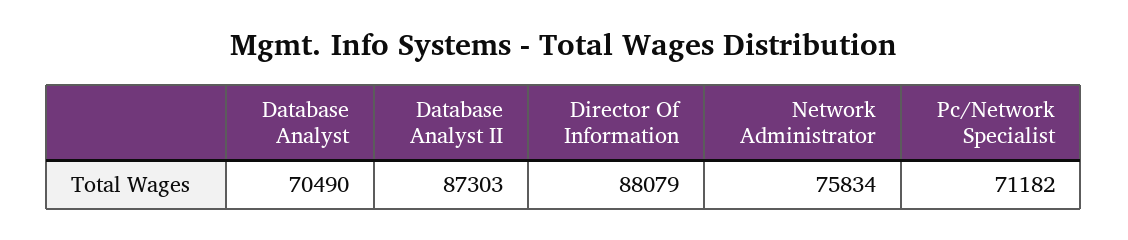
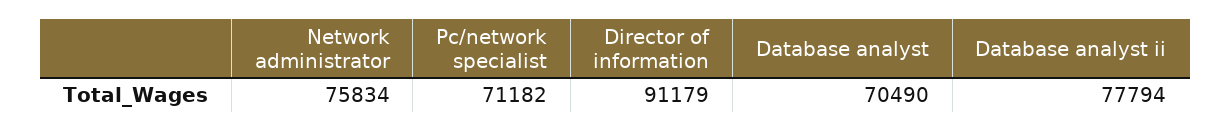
Database Analyst II: 87303 -> 77794
Director Of Information: 88079 -> 91179

